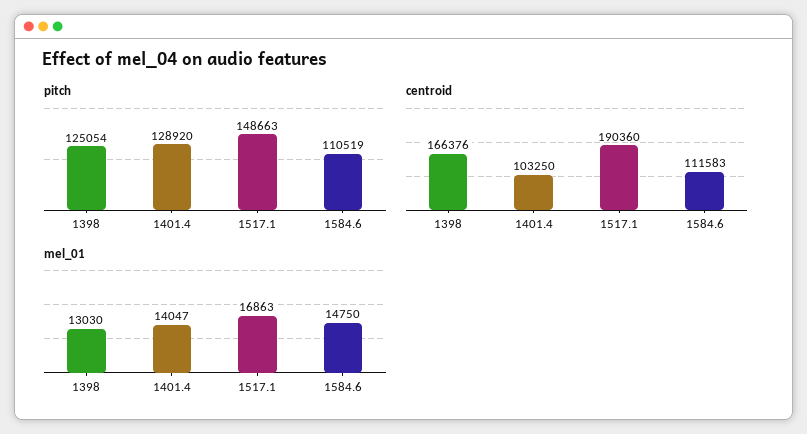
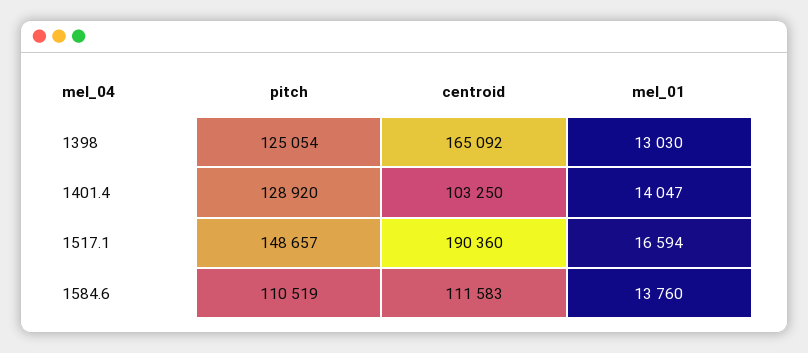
pitch, 1517.1: 148663 -> 148657
centroid, 1398: 166376 -> 165092
mel_01, 1517.1: 16863 -> 16594
mel_01, 1584.6: 14750 -> 13760

